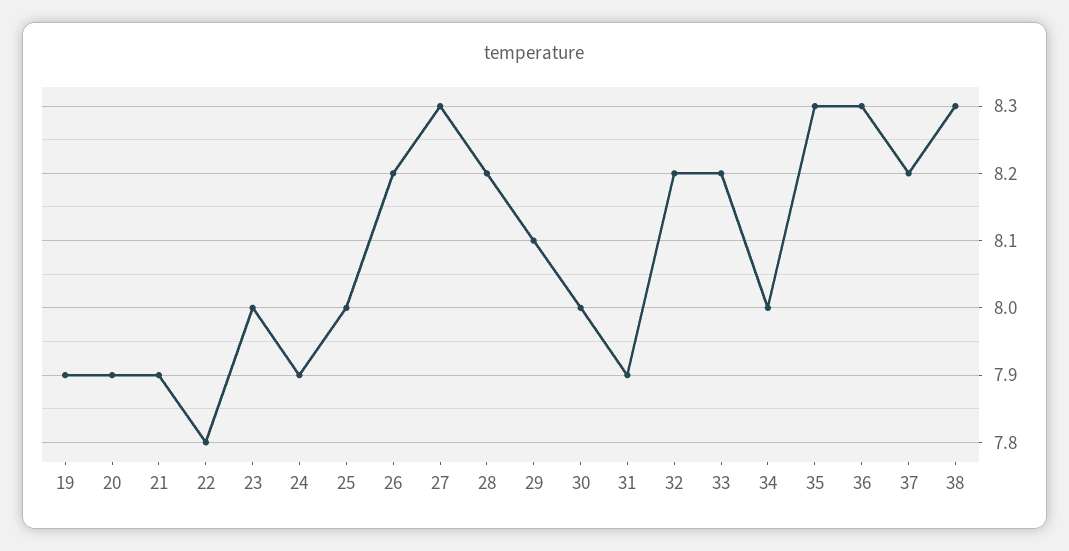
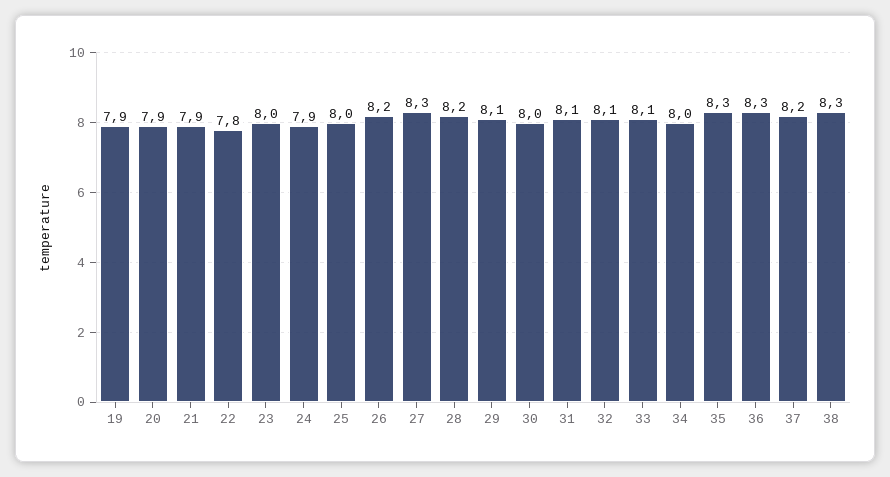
31: 7.9 -> 8.1
32: 8.2 -> 8.1
33: 8.2 -> 8.1

